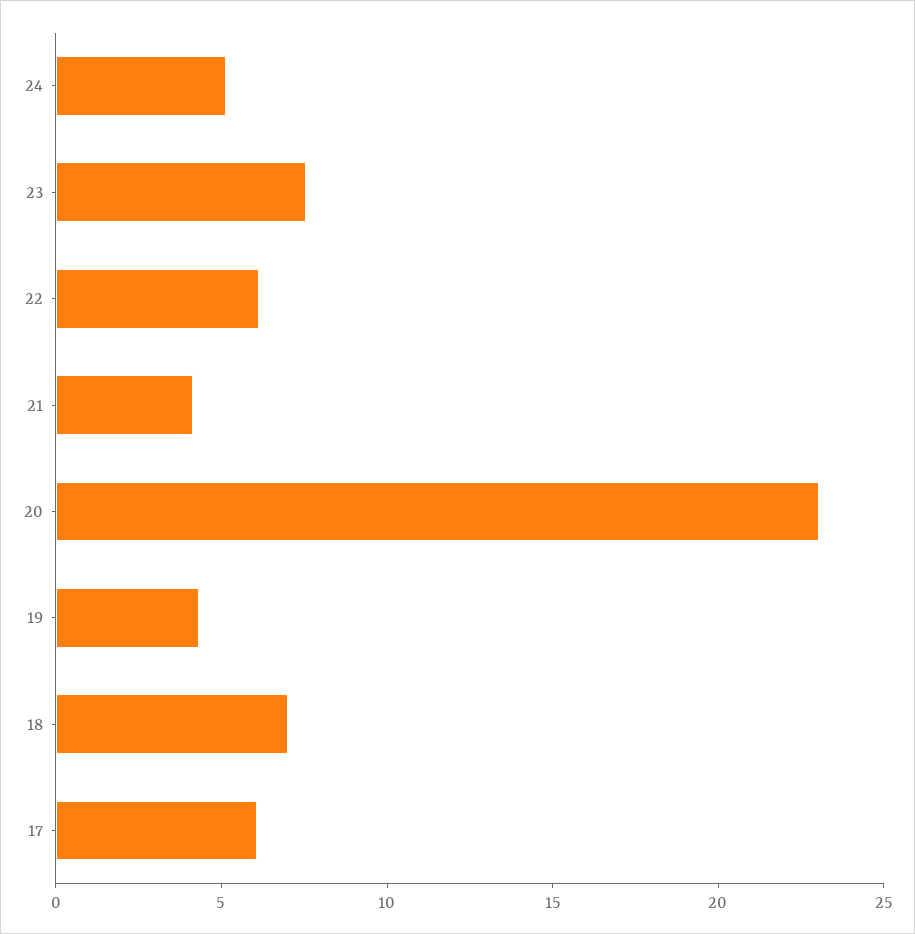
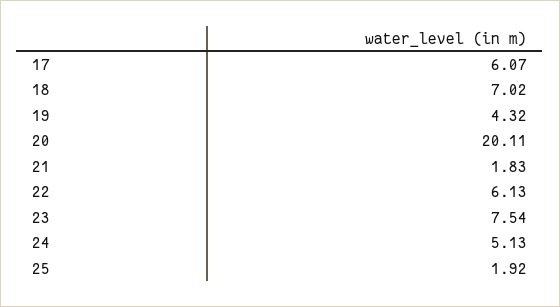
21: 4 -> 1.83
20: 23 -> 20.11
25: none -> 1.92

